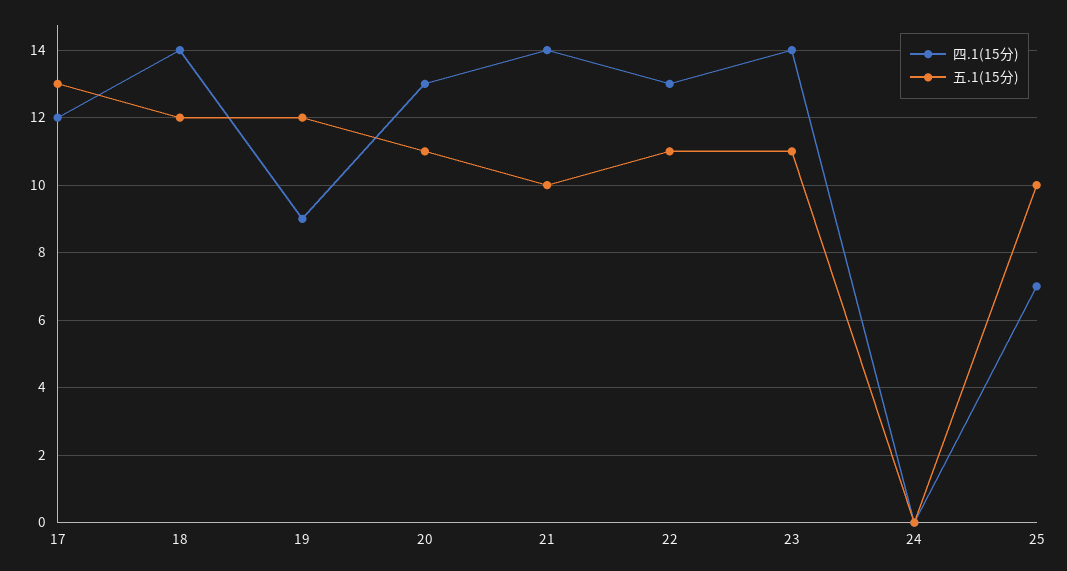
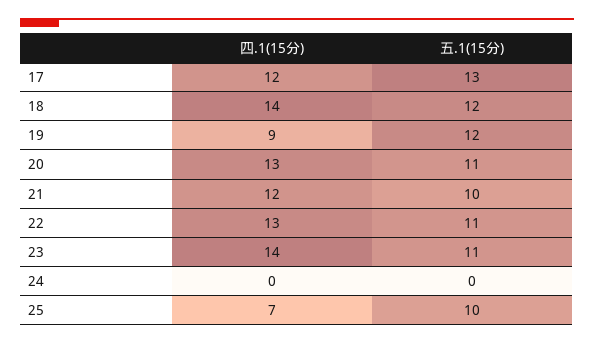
四.1(15分), 21: 14 -> 12

